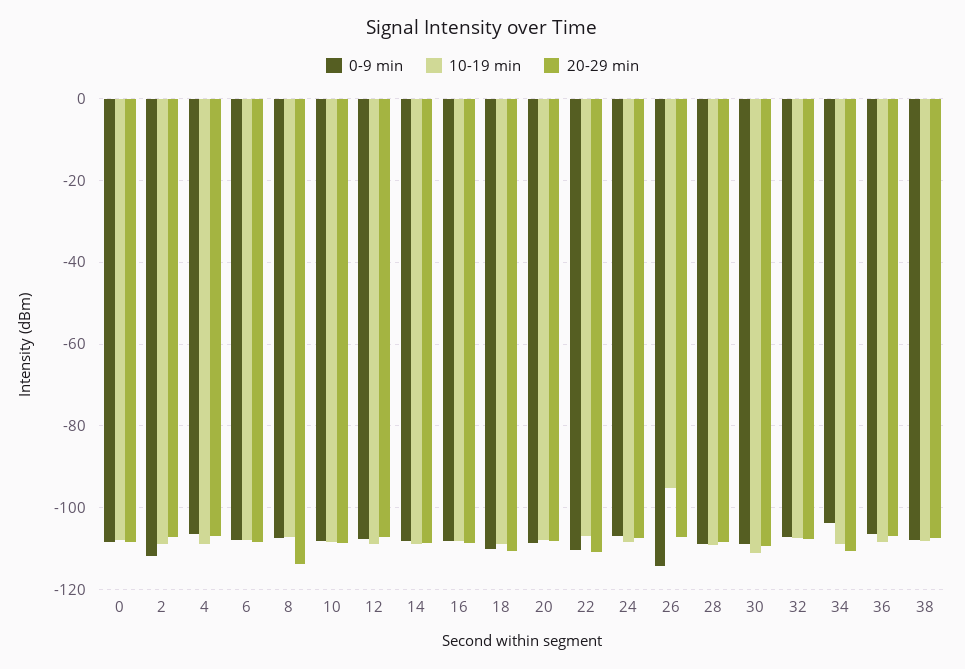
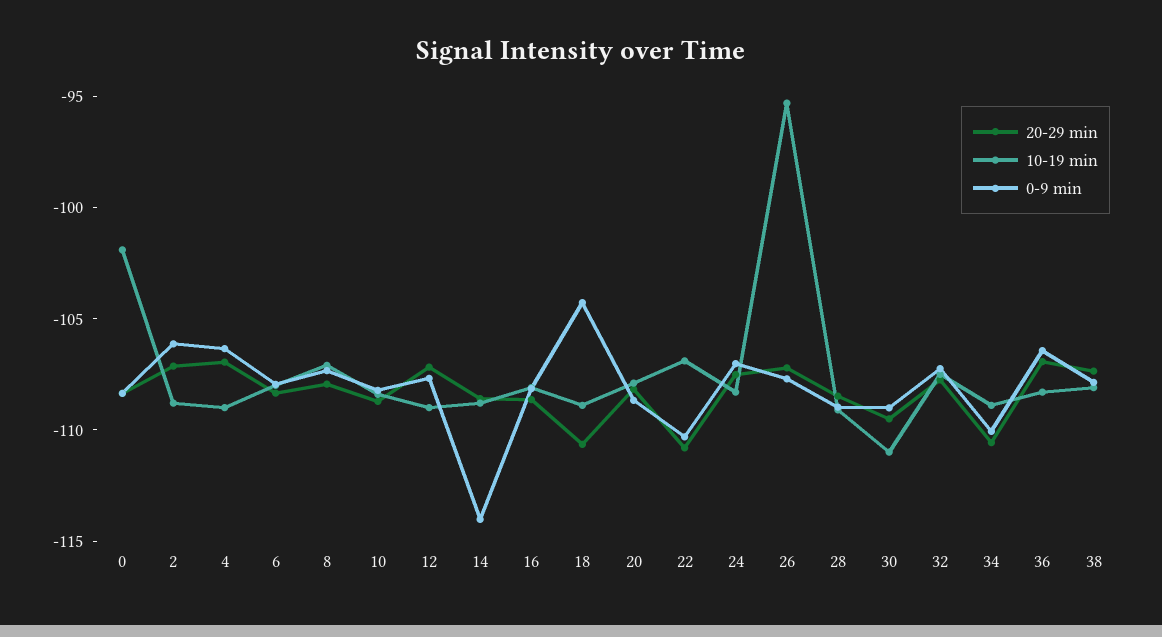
10-19 min, 0: -108 -> -102
0-9 min, 2: -112 -> -106
20-29 min, 8: -114 -> -108
0-9 min, 14: -108 -> -114
0-9 min, 18: -110 -> -104
0-9 min, 26: -114 -> -108
0-9 min, 34: -104 -> -110

